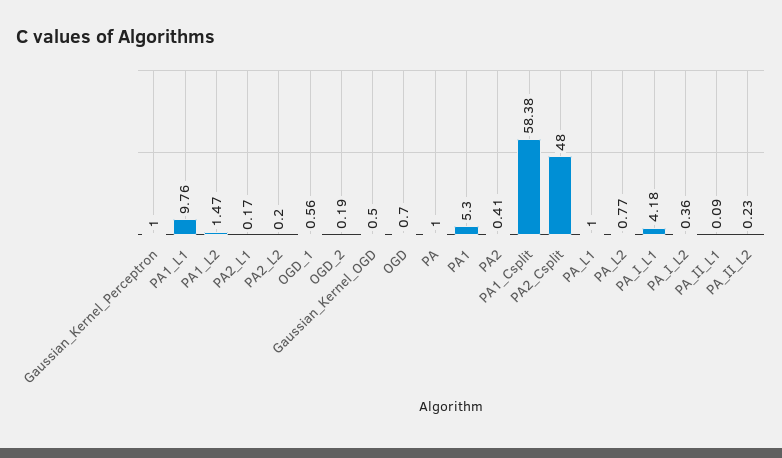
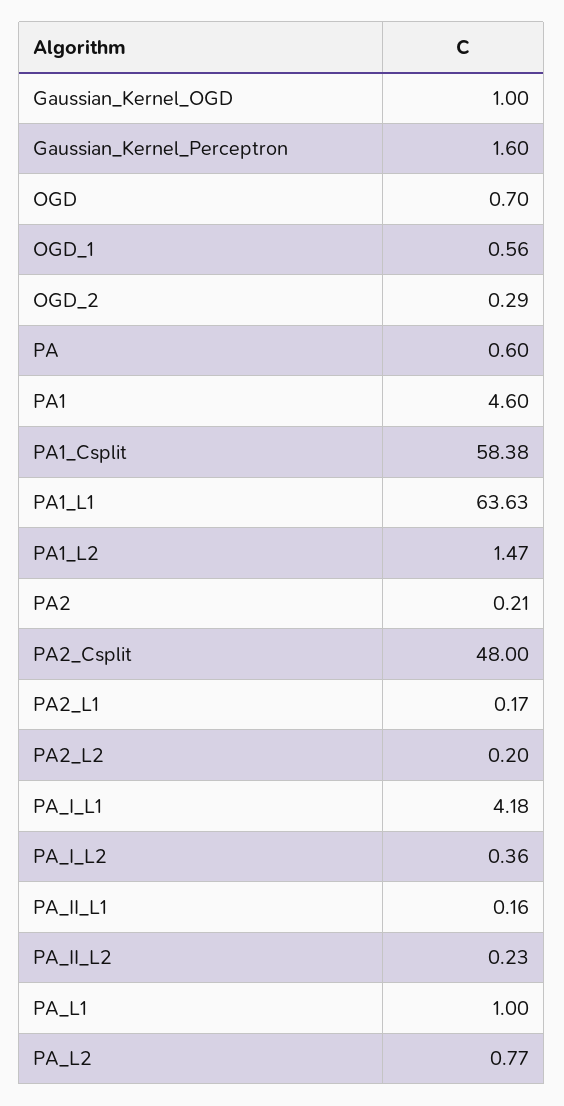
Gaussian_Kernel_Perceptron: 1 -> 1.6
PA1_L1: 9.76 -> 63.63
OGD_2: 0.19 -> 0.29
Gaussian_Kernel_OGD: 0.5 -> 1
PA: 1 -> 0.6
PA1: 5.3 -> 4.6
PA2: 0.41 -> 0.21
PA_II_L1: 0.09 -> 0.16

